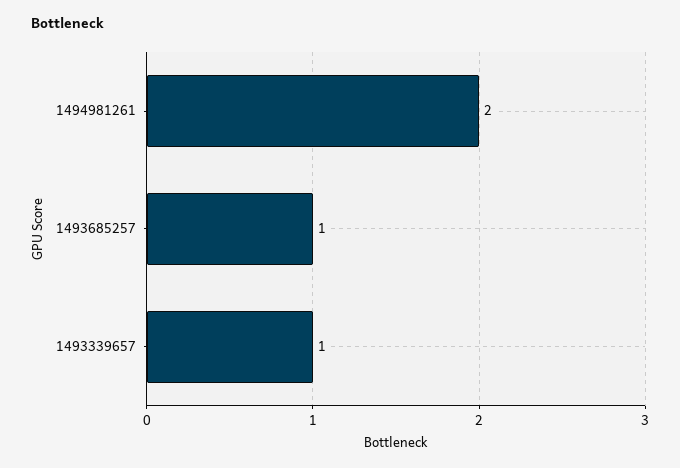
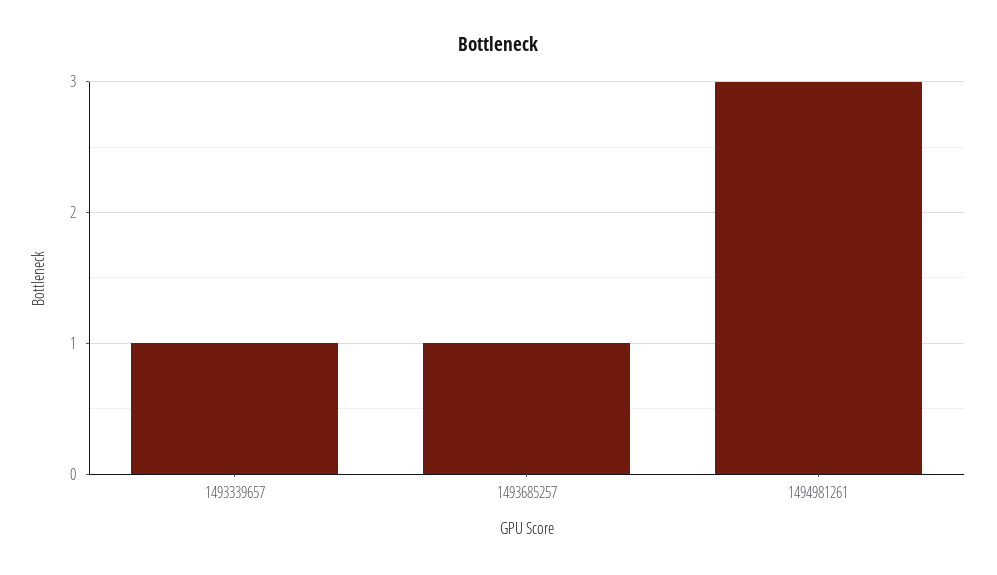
1494981261: 2 -> 3

